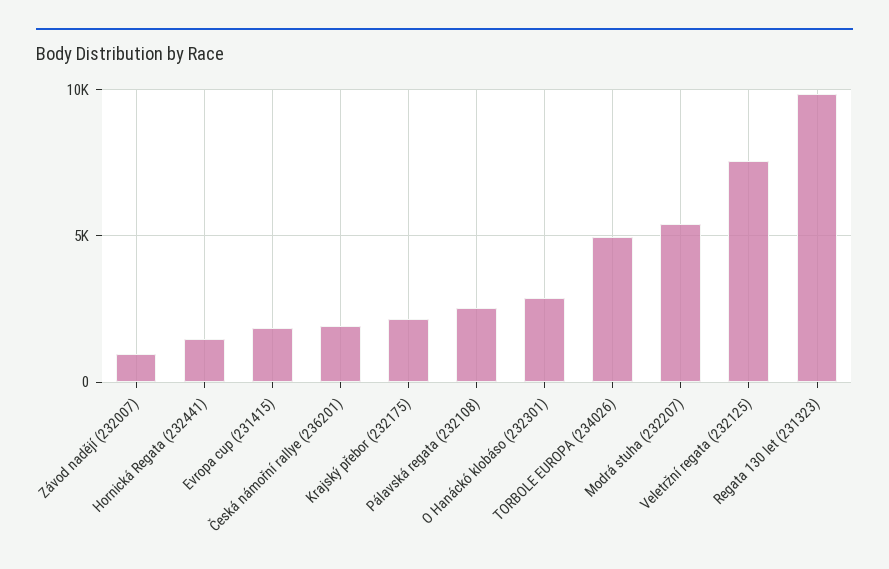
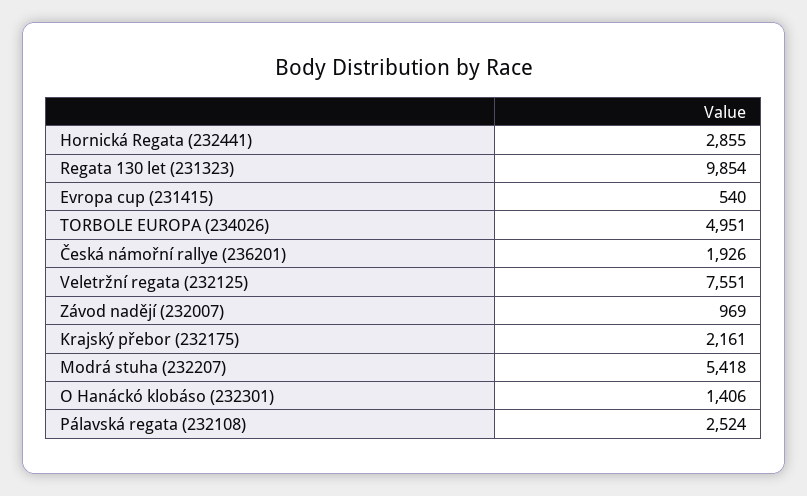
Hornická Regata (232441): 1500 -> 2855
Evropa cup (231415): 2000 -> 540
O Hanáckó klobáso (232301): 3000 -> 1406

